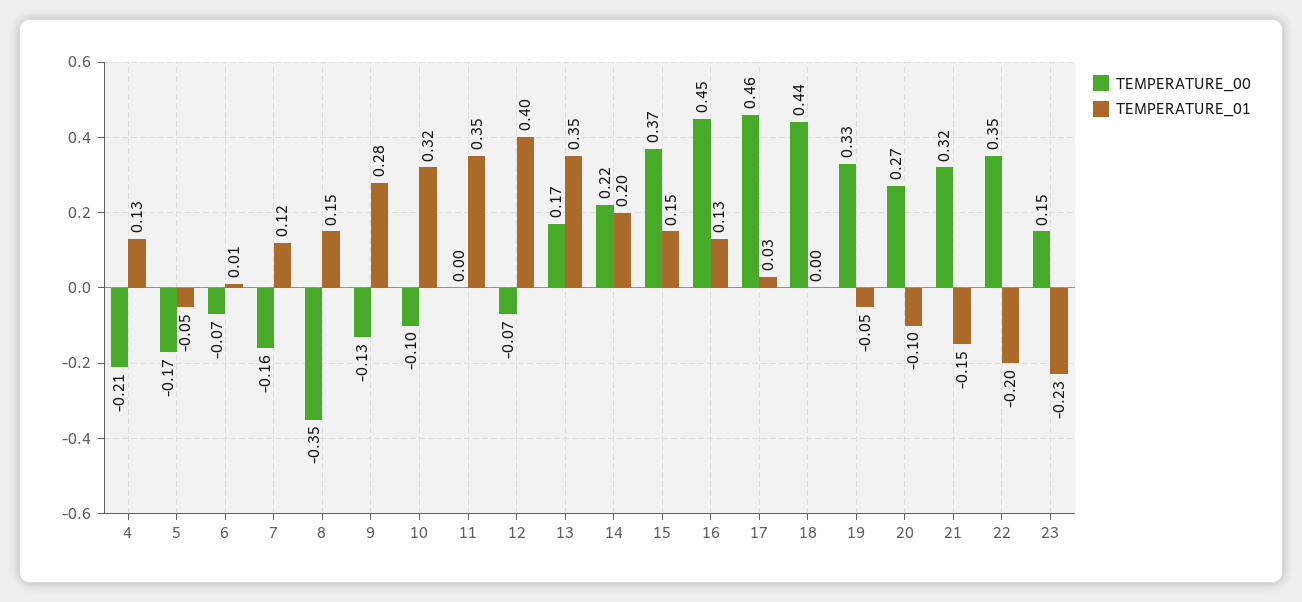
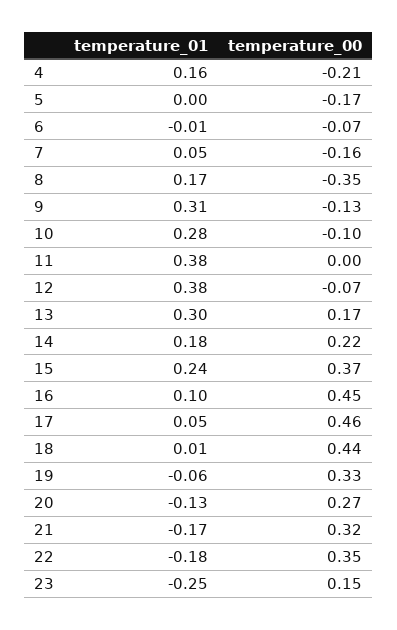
TEMPERATURE_01, 4: 0.13 -> 0.16
TEMPERATURE_01, 5: -0.05 -> 0
TEMPERATURE_01, 6: 0.01 -> -0.01
TEMPERATURE_01, 7: 0.12 -> 0.05
TEMPERATURE_01, 8: 0.15 -> 0.17
TEMPERATURE_01, 9: 0.28 -> 0.31
TEMPERATURE_01, 10: 0.32 -> 0.28
TEMPERATURE_01, 11: 0.35 -> 0.38
TEMPERATURE_01, 12: 0.4 -> 0.38
TEMPERATURE_01, 13: 0.35 -> 0.3
TEMPERATURE_01, 14: 0.2 -> 0.18
TEMPERATURE_01, 15: 0.15 -> 0.24
TEMPERATURE_01, 16: 0.13 -> 0.1
TEMPERATURE_01, 17: 0.03 -> 0.05
TEMPERATURE_01, 18: 0 -> 0.01
TEMPERATURE_01, 19: -0.05 -> -0.06
TEMPERATURE_01, 20: -0.1 -> -0.13
TEMPERATURE_01, 21: -0.15 -> -0.17
TEMPERATURE_01, 22: -0.2 -> -0.18
TEMPERATURE_01, 23: -0.23 -> -0.25

